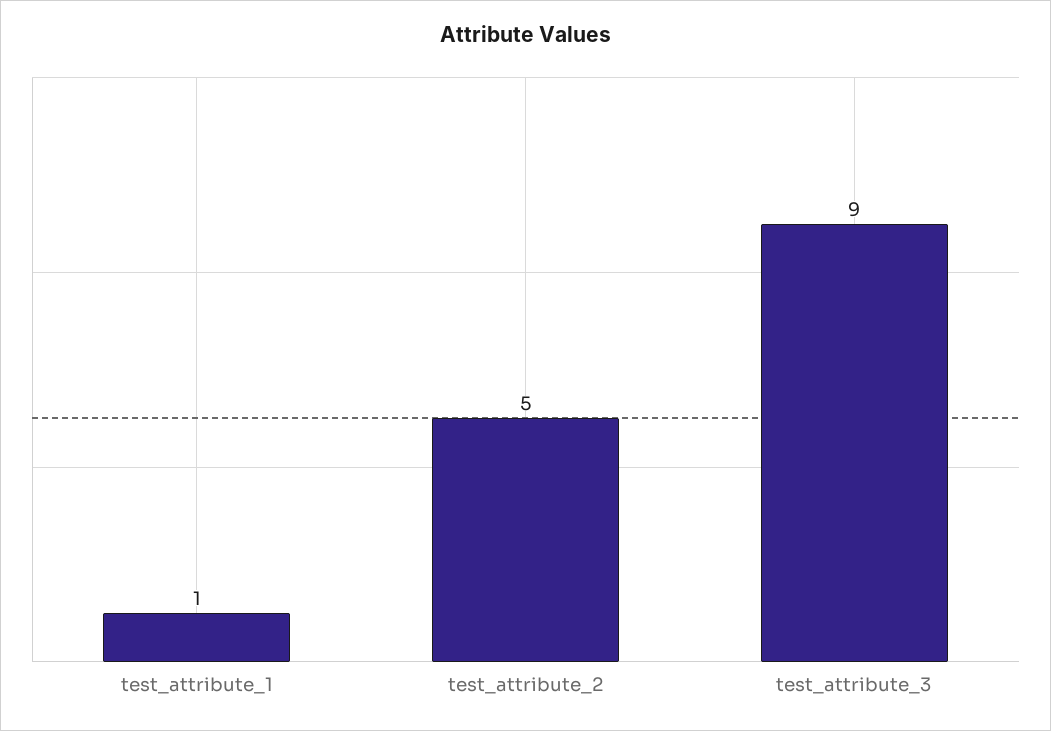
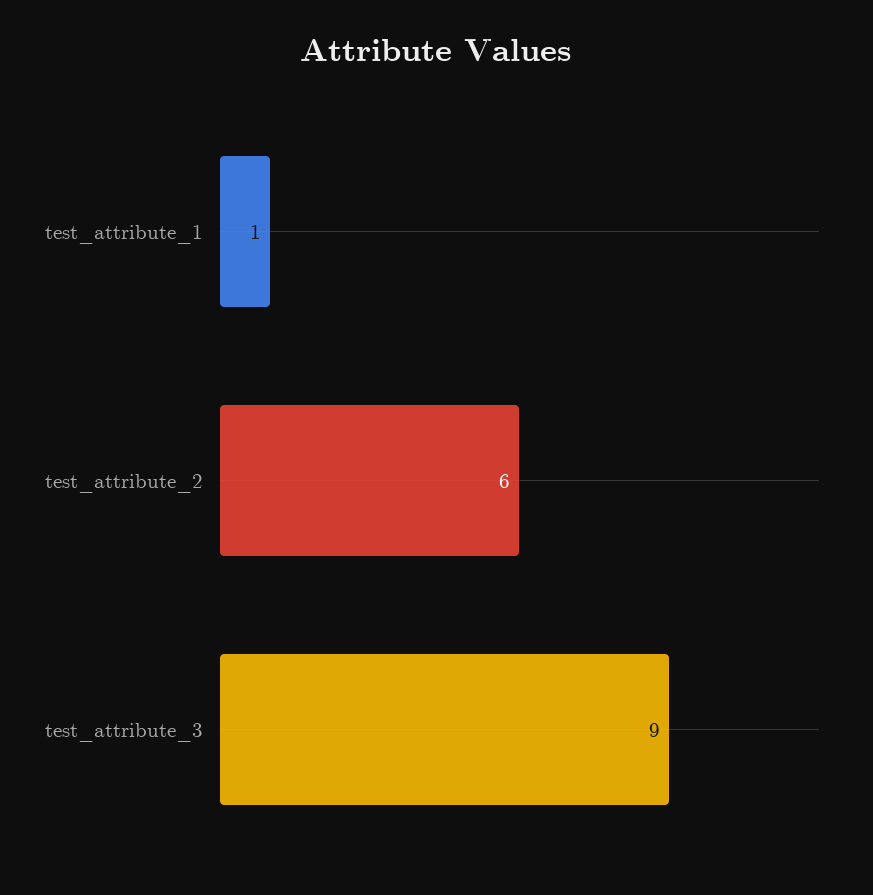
test_attribute_2: 5 -> 6

